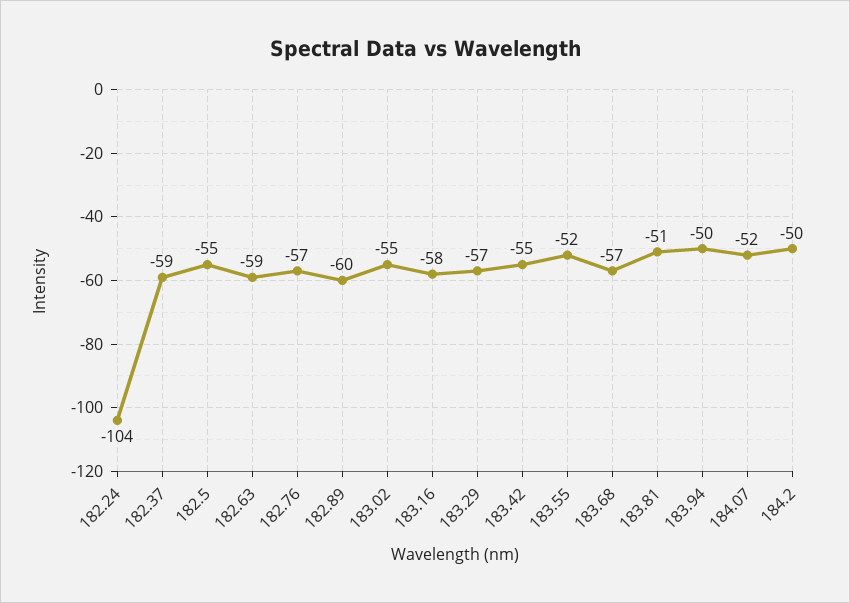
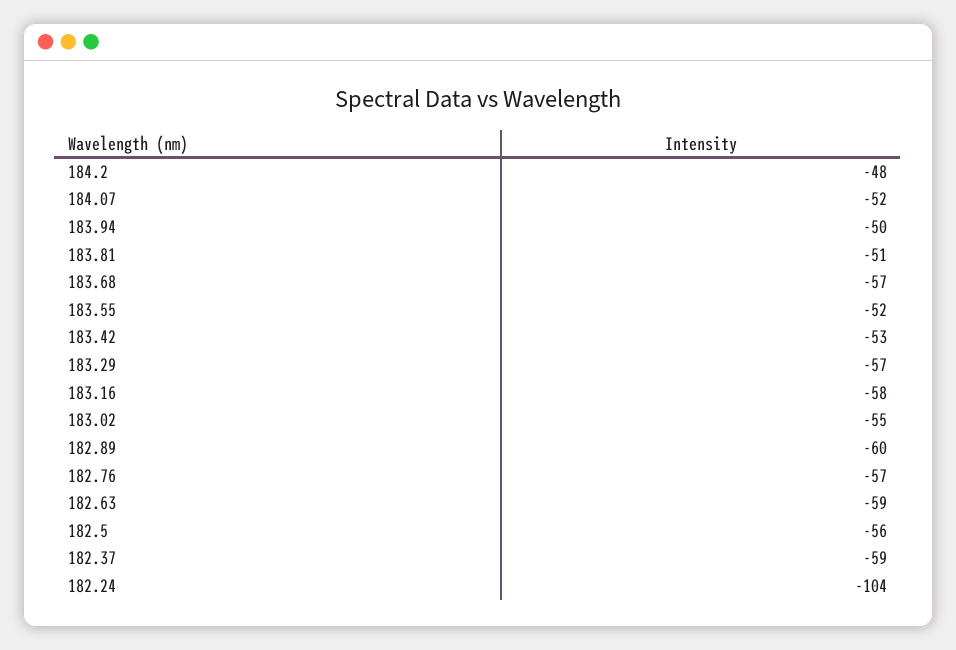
182.5: -55 -> -56
183.42: -55 -> -53
184.2: -50 -> -48

